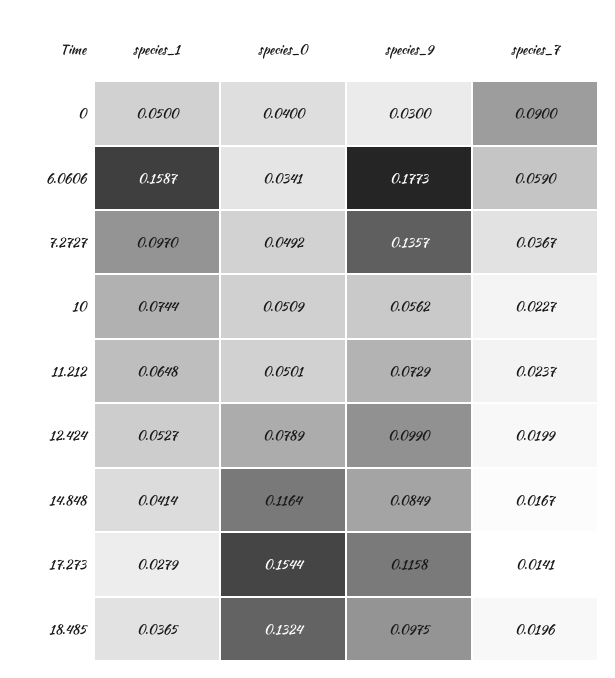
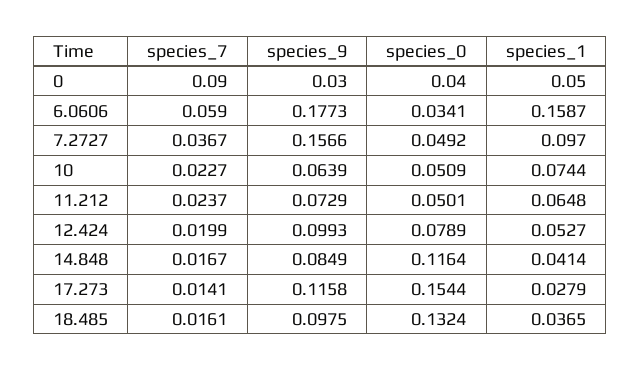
species_9, 7.2727: 0.1357 -> 0.1566
species_9, 10: 0.0562 -> 0.0639
species_9, 12.424: 0.099 -> 0.0993
species_7, 18.485: 0.0196 -> 0.0161

